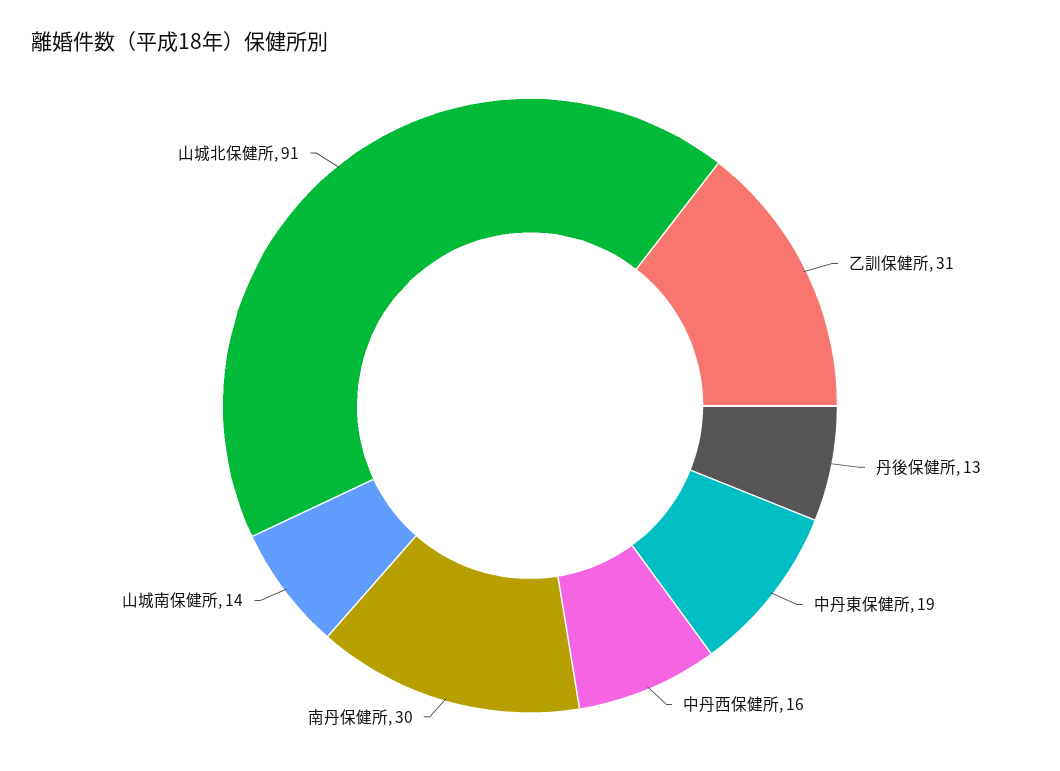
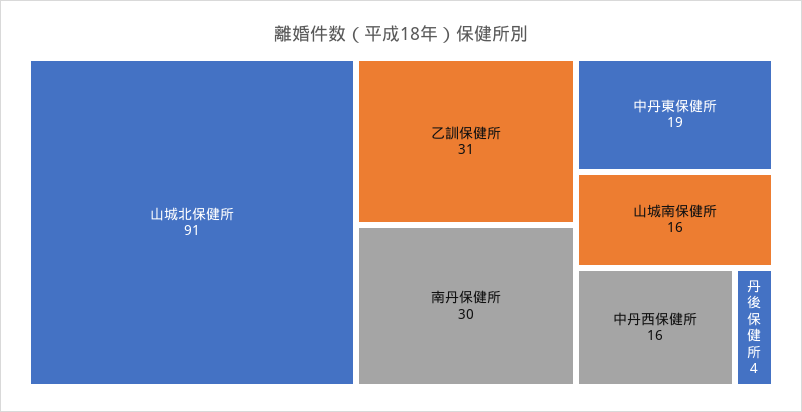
丹後保健所: 13 -> 4
山城南保健所: 14 -> 16

